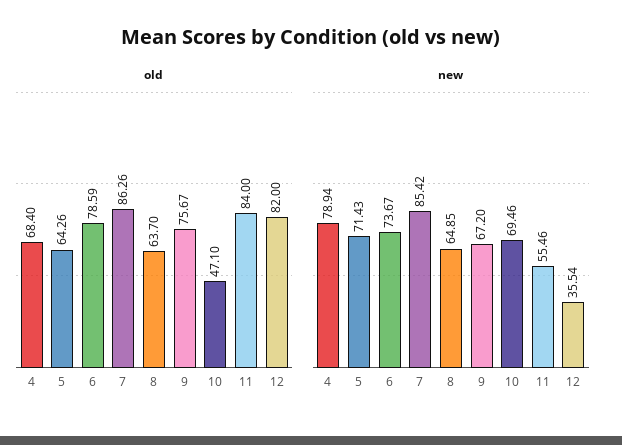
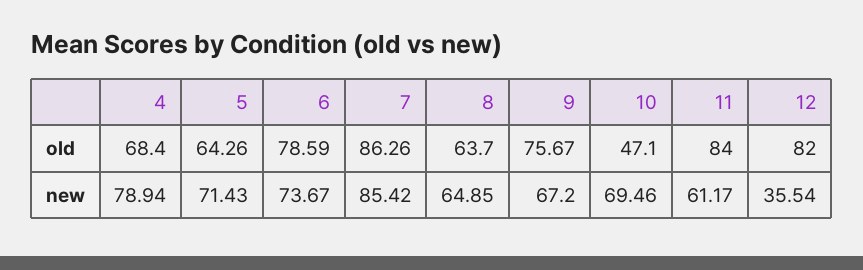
new, 11: 55.46 -> 61.17

